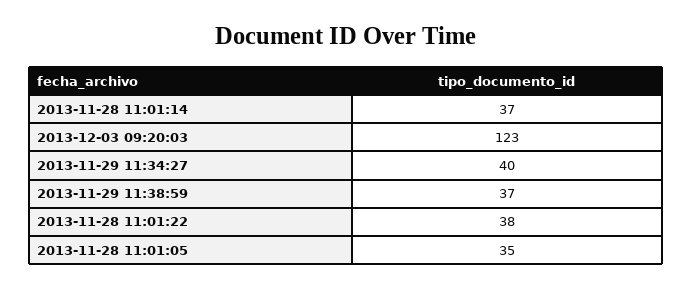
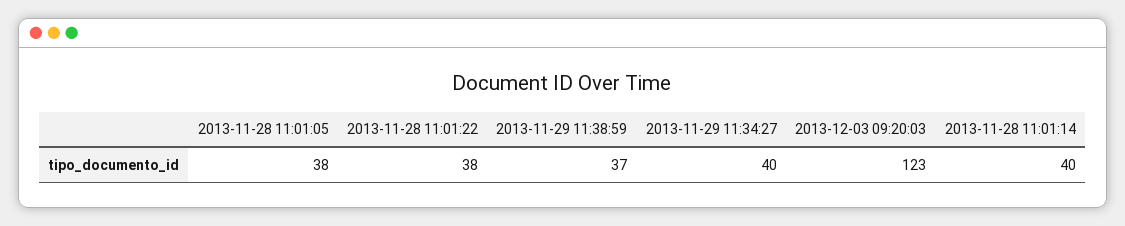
2013-11-28 11:01:14: 37 -> 40
2013-11-28 11:01:05: 35 -> 38

